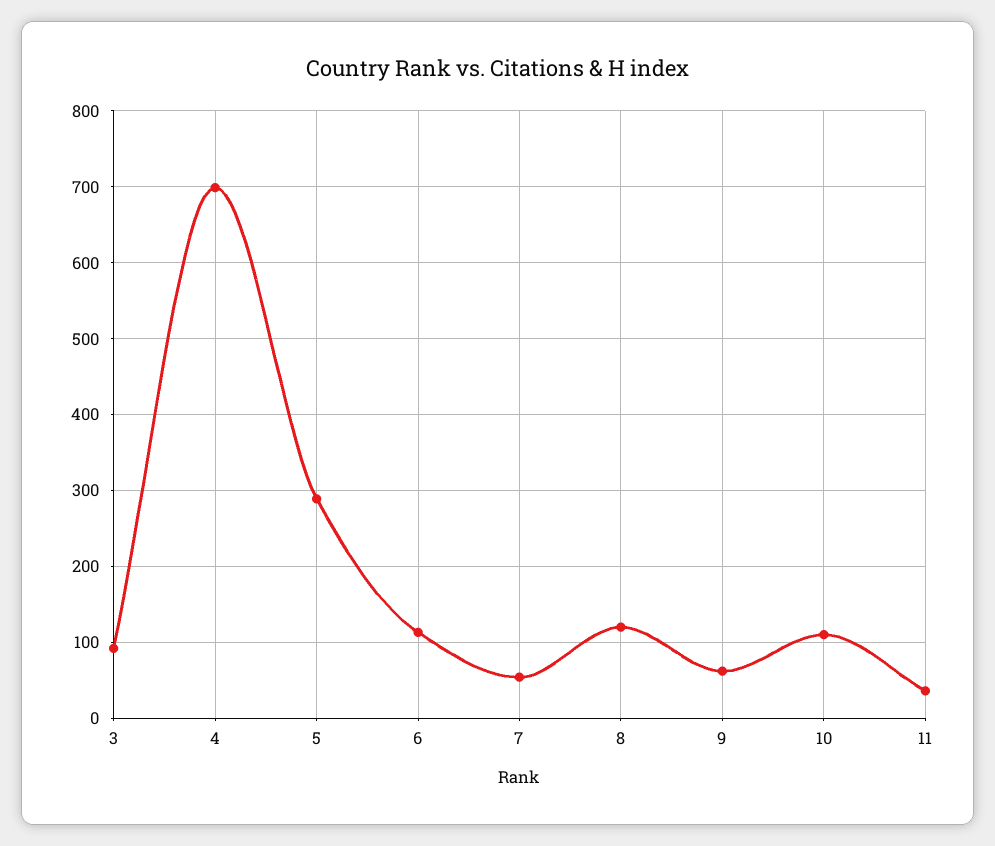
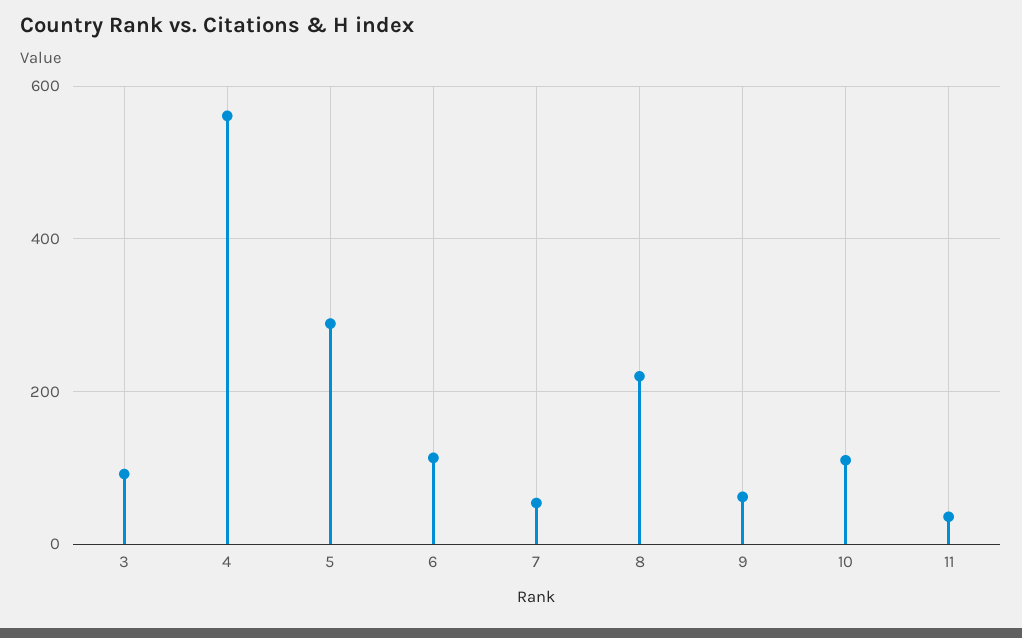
4: 700 -> 560
8: 120 -> 220

